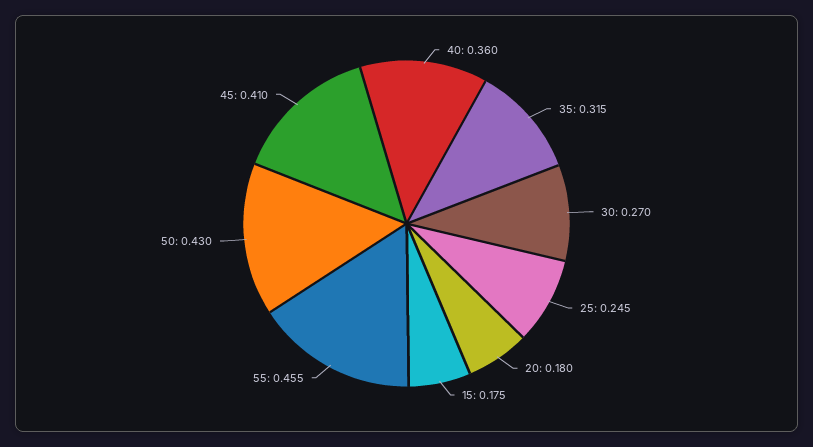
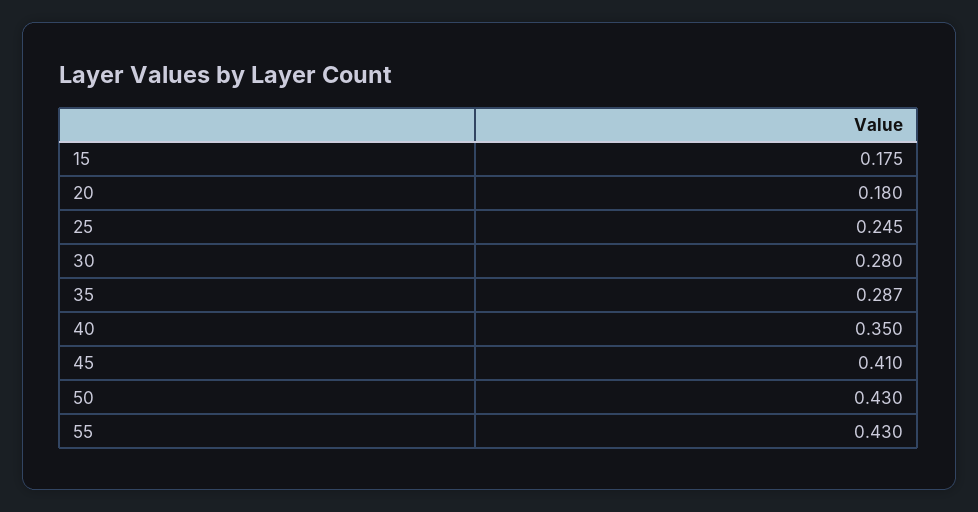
40: 0.36 -> 0.35
35: 0.315 -> 0.287
30: 0.27 -> 0.28
55: 0.455 -> 0.43

